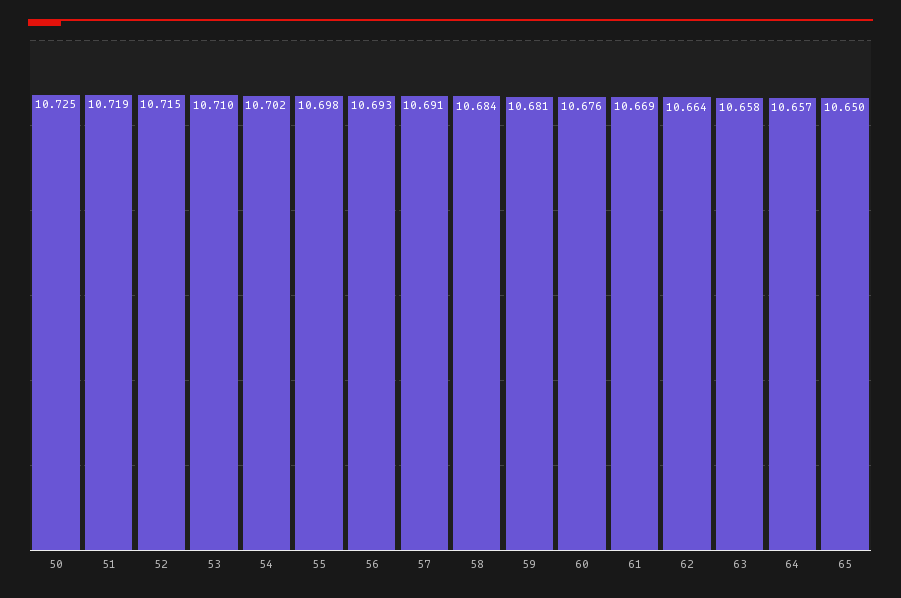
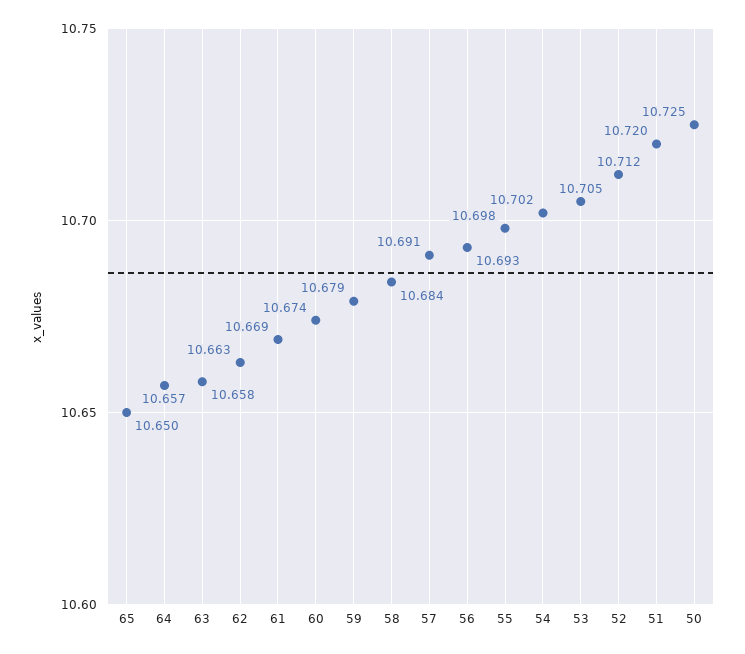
51: 10.719 -> 10.72
52: 10.715 -> 10.712
53: 10.71 -> 10.705
59: 10.681 -> 10.679
60: 10.676 -> 10.674
62: 10.664 -> 10.663

